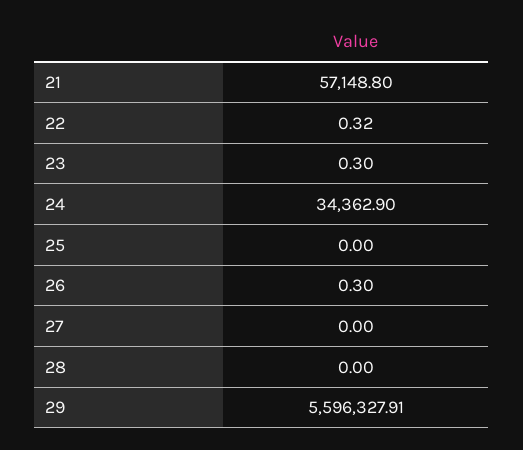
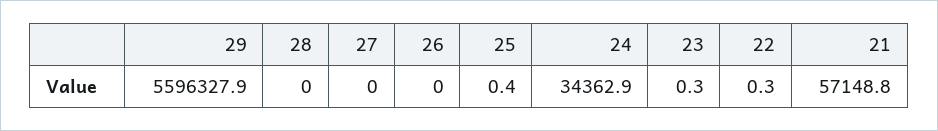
25: 0 -> 0.4
26: 0.3 -> 0

